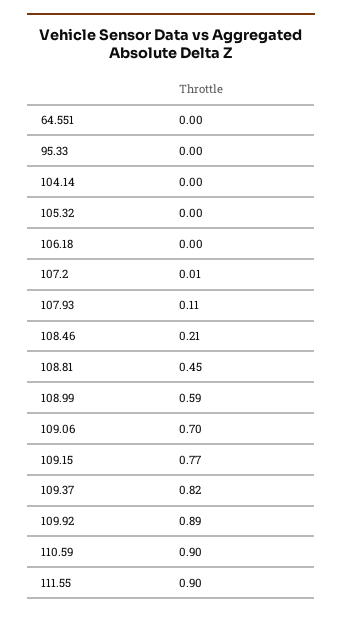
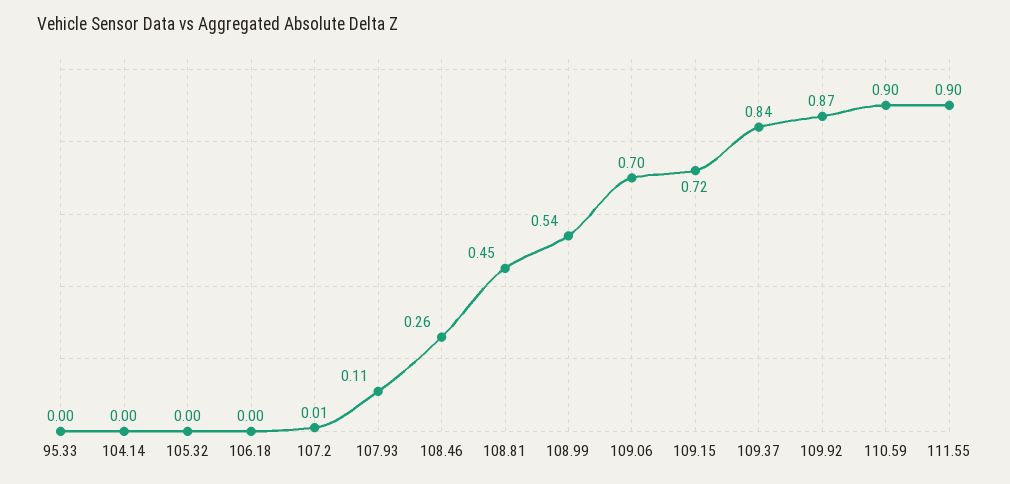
64.551: 0 -> none
108.46: 0.21 -> 0.26
108.99: 0.59 -> 0.54
109.15: 0.77 -> 0.72
109.37: 0.82 -> 0.84
109.92: 0.89 -> 0.87

